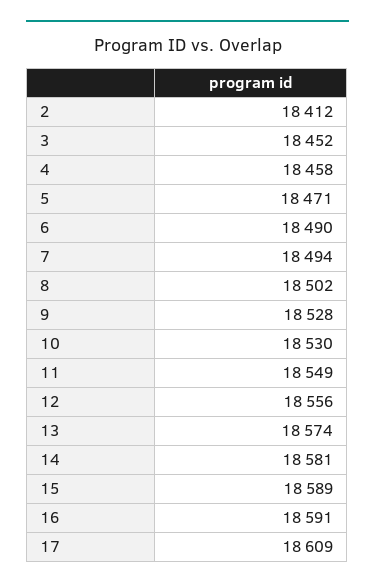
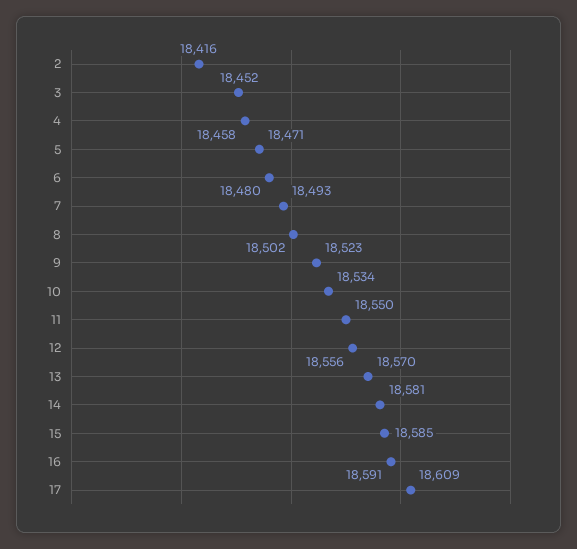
2: 18412 -> 18416
6: 18490 -> 18480
7: 18494 -> 18493
9: 18528 -> 18523
10: 18530 -> 18534
11: 18549 -> 18550
13: 18574 -> 18570
15: 18589 -> 18585

